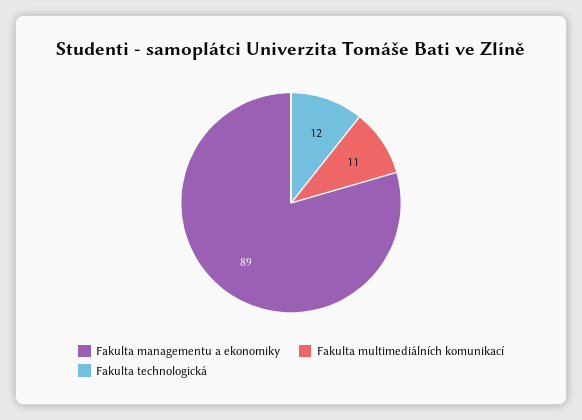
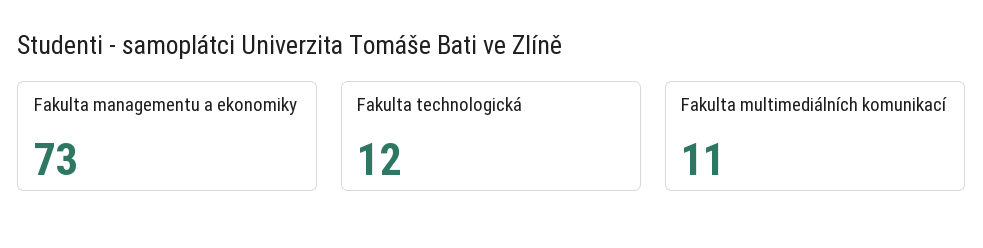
Fakulta managementu a ekonomiky: 89 -> 73

